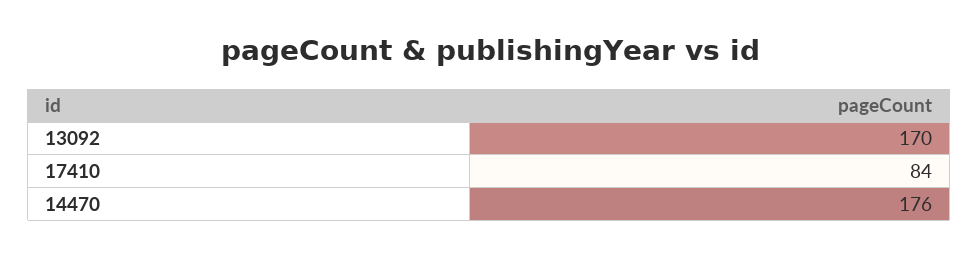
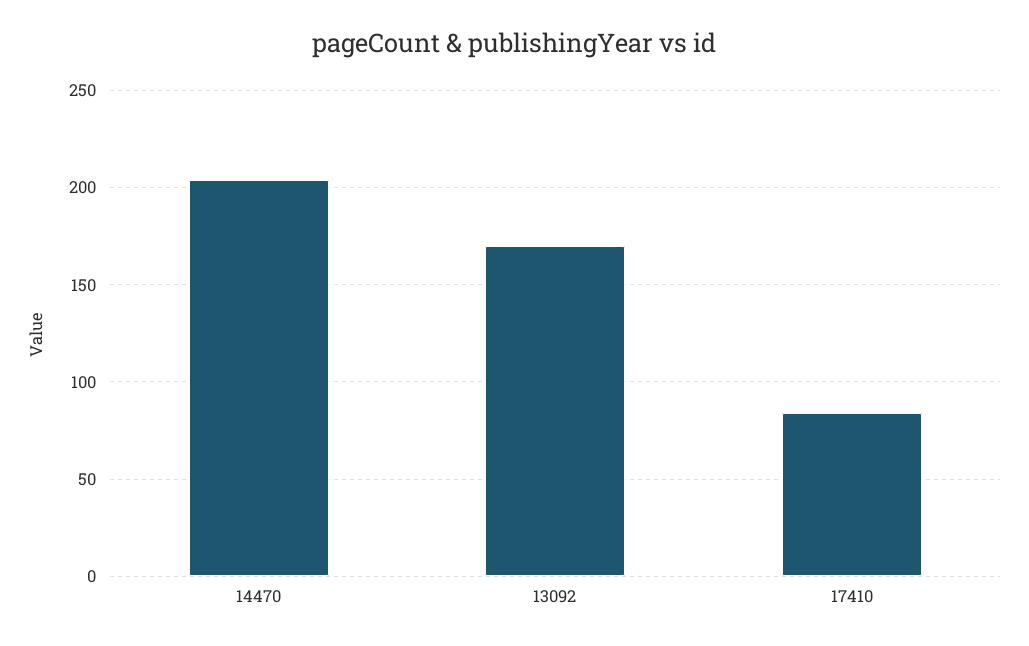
14470: 176 -> 205

